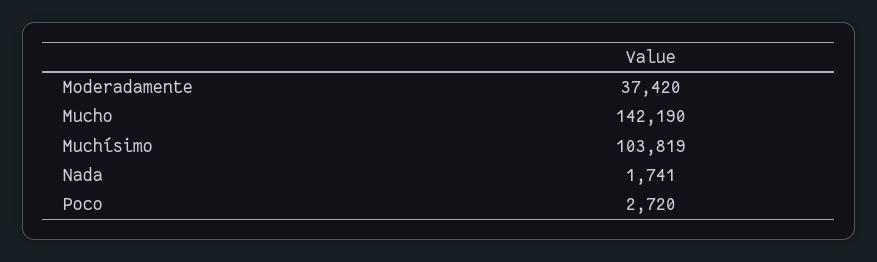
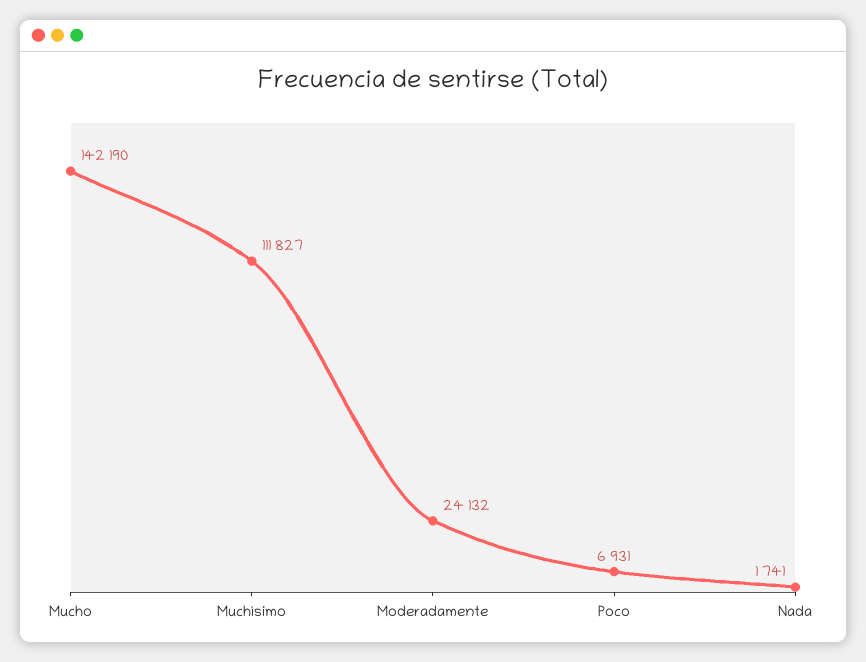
Moderadamente: 37420 -> 24132
Muchísimo: 103819 -> 111827
Poco: 2720 -> 6931

